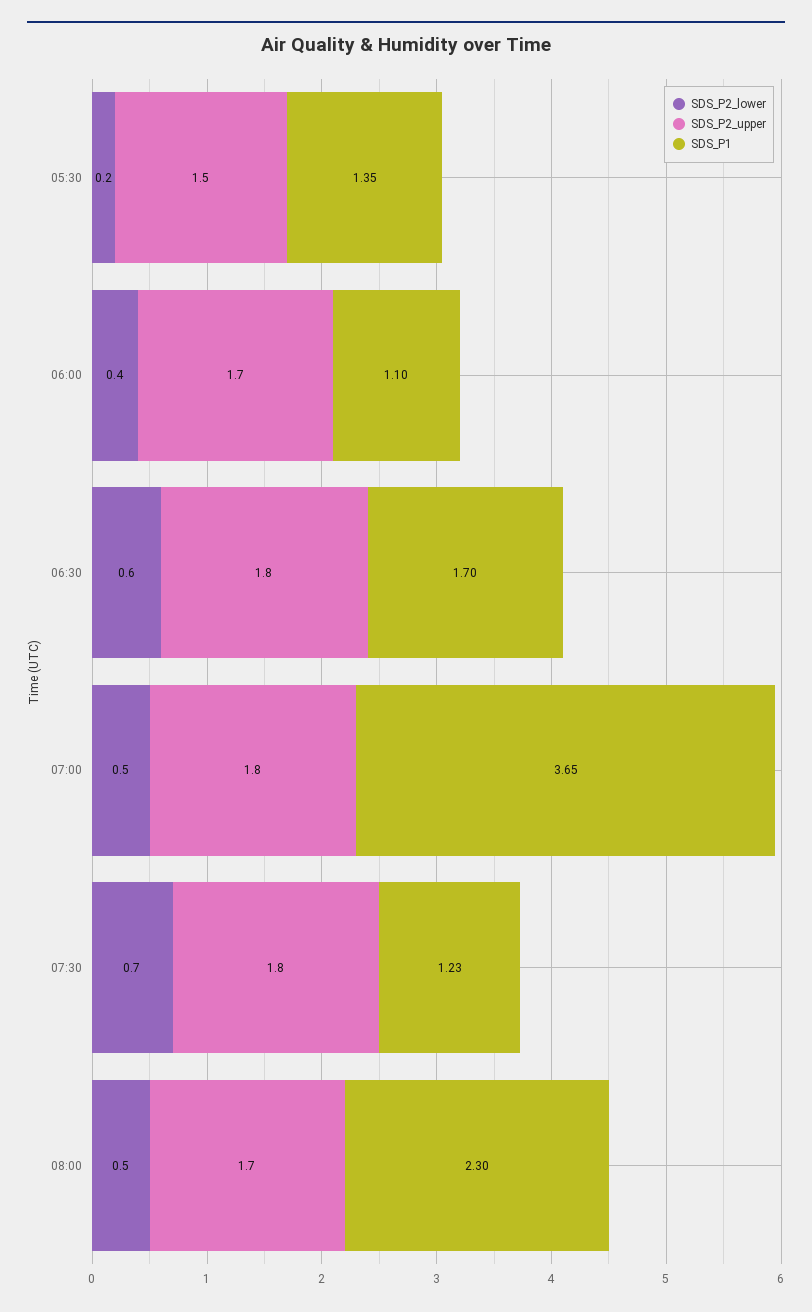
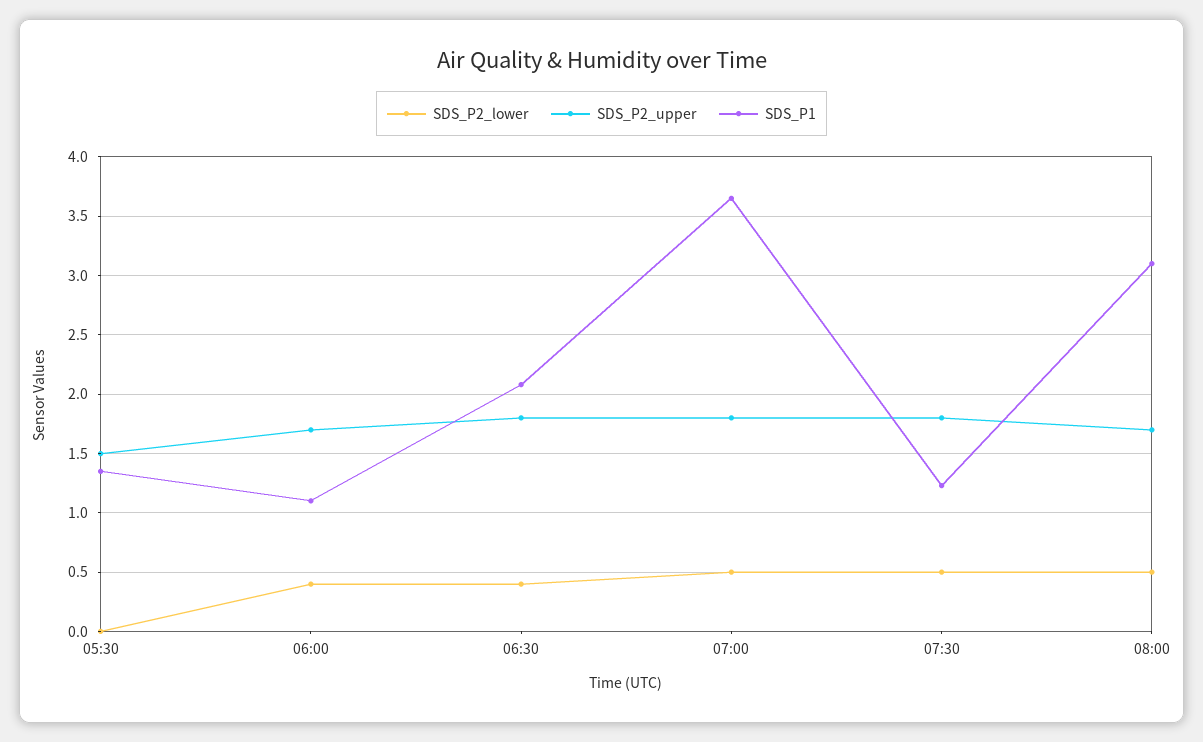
SDS_P2_lower, 05:30: 0.2 -> 0
SDS_P2_lower, 06:30: 0.6 -> 0.4
SDS_P1, 06:30: 1.7 -> 2.1
SDS_P2_lower, 07:30: 0.7 -> 0.5
SDS_P1, 08:00: 2.3 -> 3.1

